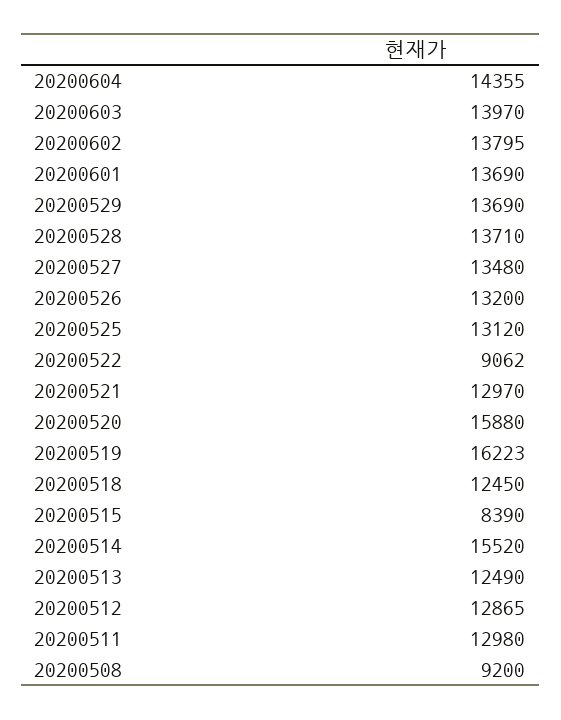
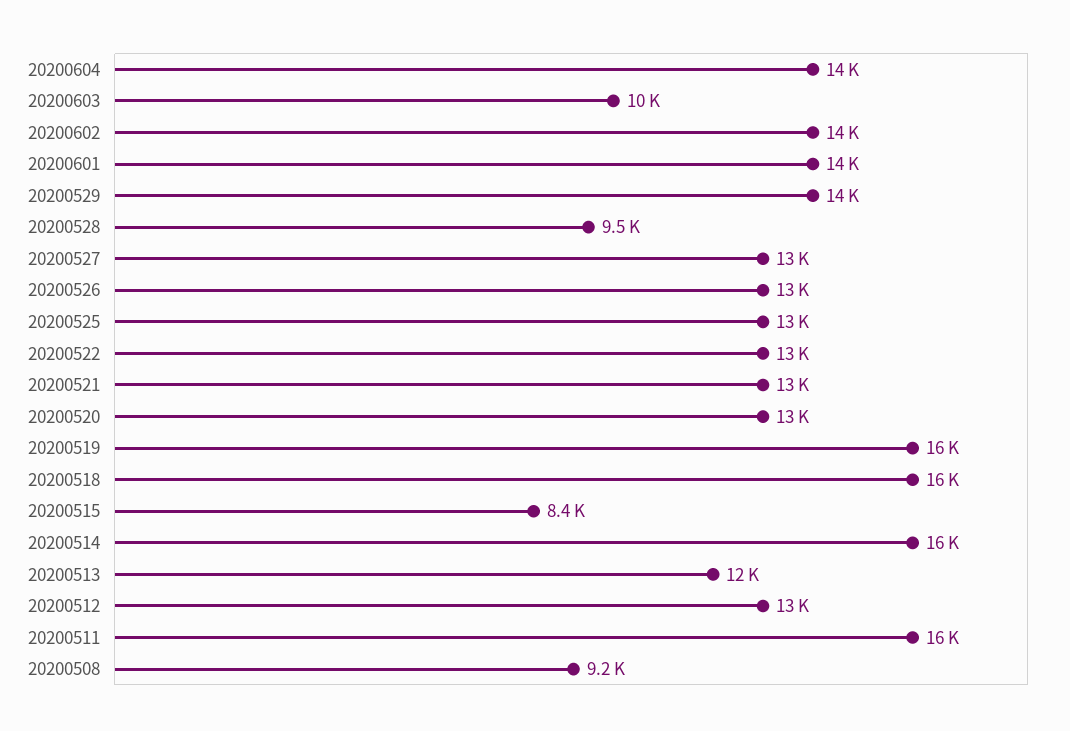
20200603: 13970 -> 10000
20200528: 13710 -> 9500
20200522: 9062 -> 13000
20200520: 15880 -> 13000
20200518: 12450 -> 16000
20200511: 12980 -> 16000

